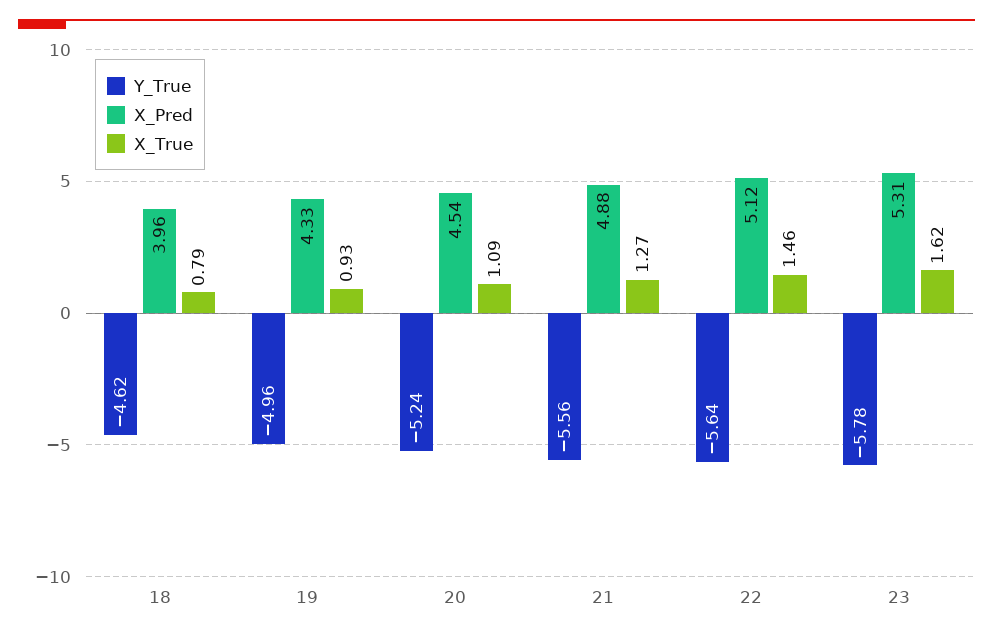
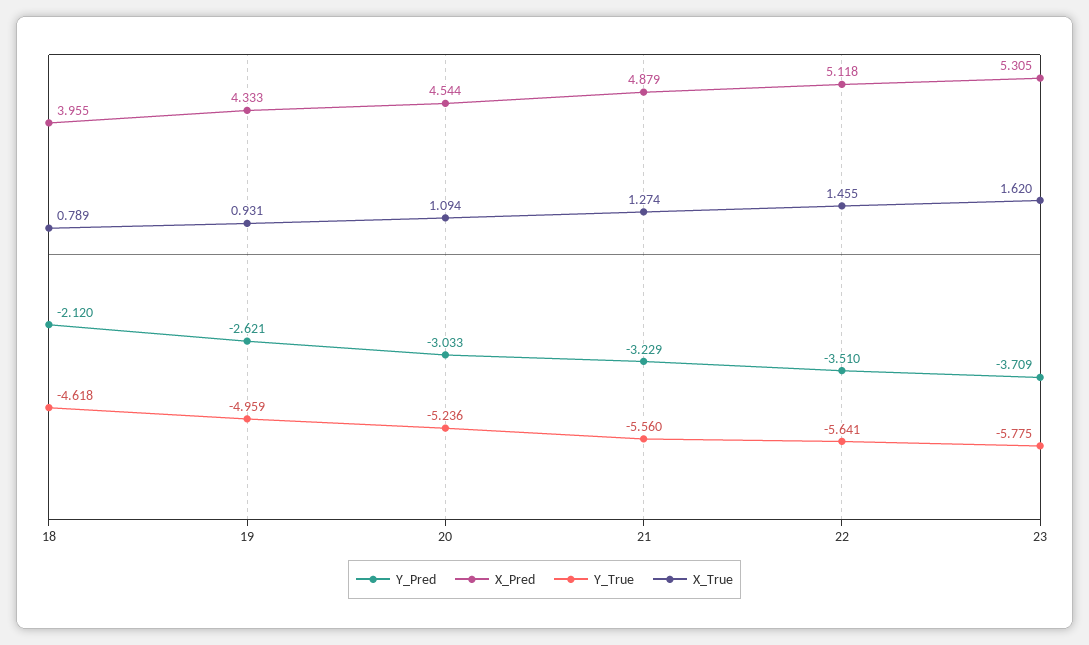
Y_Pred, 18: none -> -2.12
Y_Pred, 19: none -> -2.621
Y_Pred, 20: none -> -3.033
Y_Pred, 21: none -> -3.229
Y_Pred, 22: none -> -3.51
Y_Pred, 23: none -> -3.709

